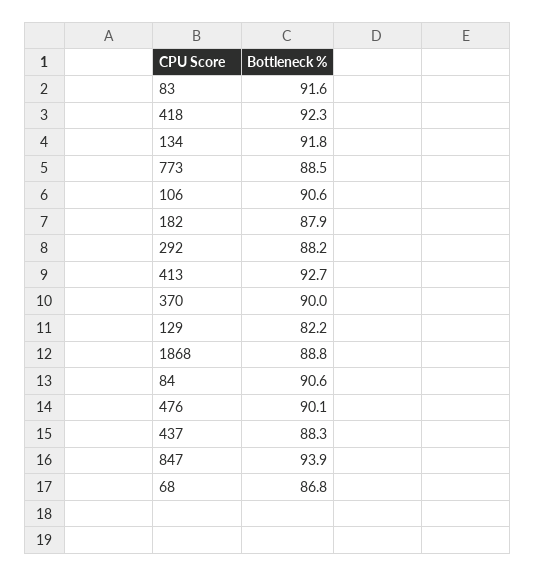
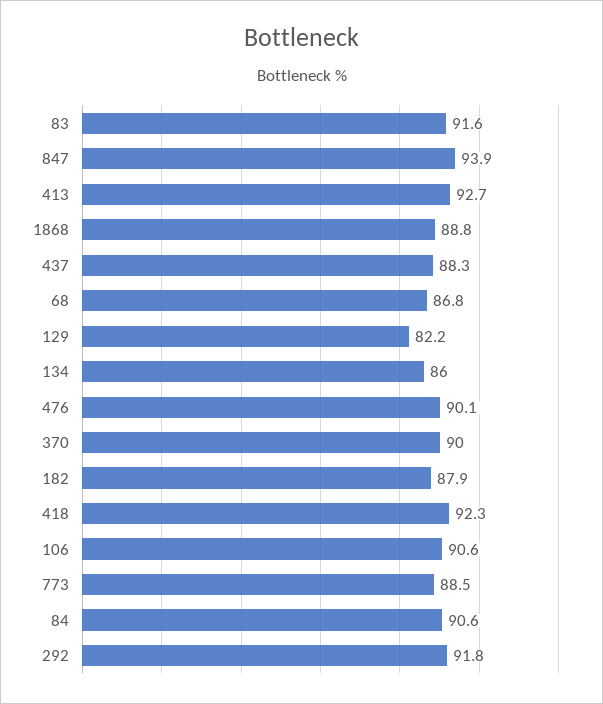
134: 91.8 -> 86
292: 88.2 -> 91.8

